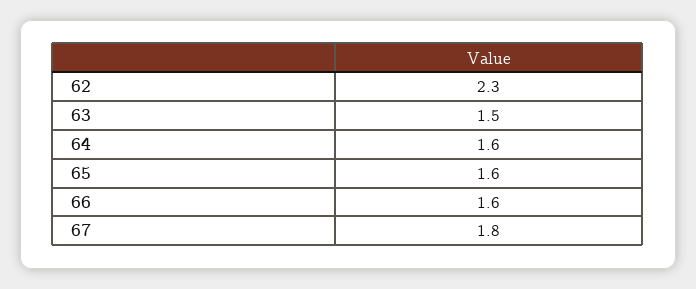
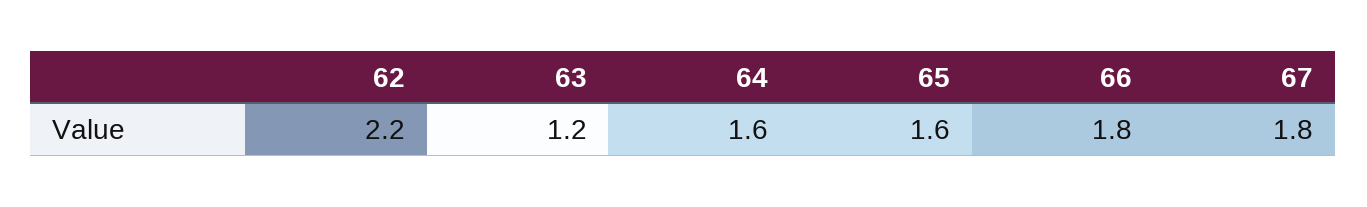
62: 2.3 -> 2.2
63: 1.5 -> 1.2
66: 1.6 -> 1.8

